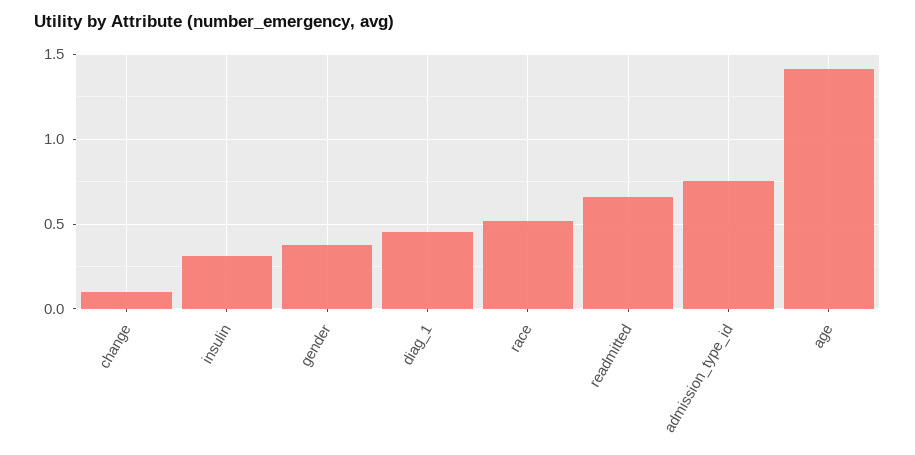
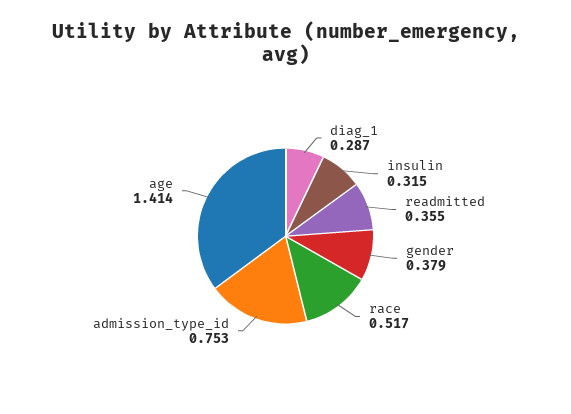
change: 0.1 -> none
diag_1: 0.45 -> 0.287
readmitted: 0.65 -> 0.355

